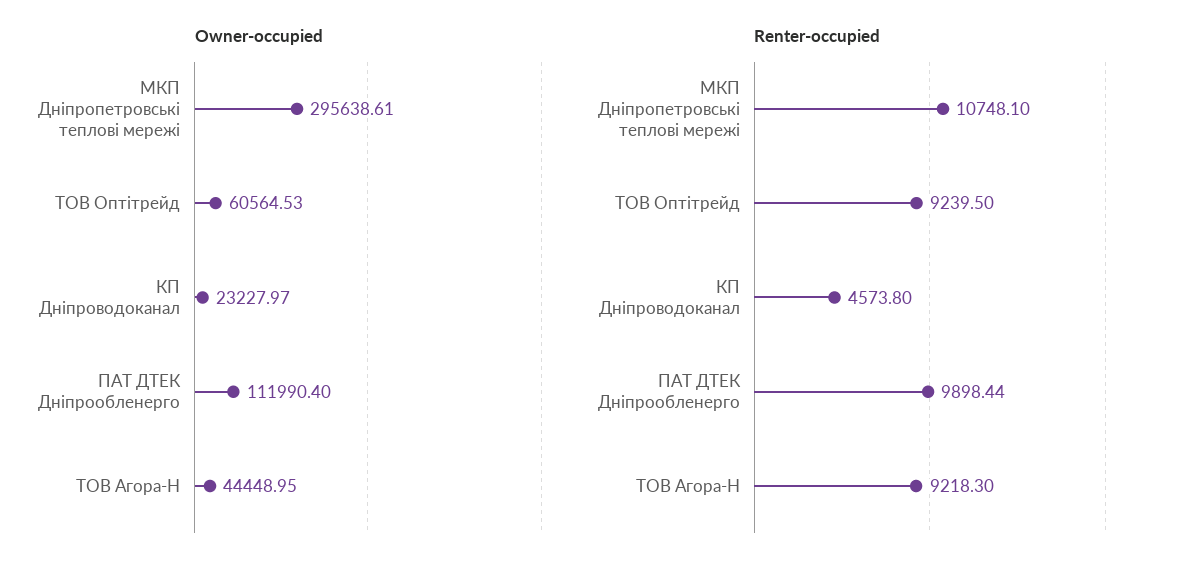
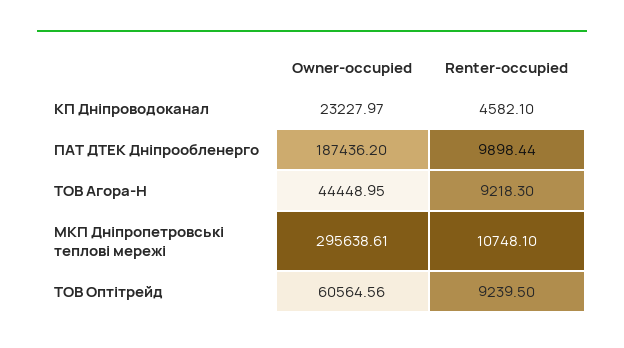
Owner-occupied, ТОВ Оптітрейд: 60564.53 -> 60564.56
Owner-occupied, ПАТ ДТЕК Дніпрообленерго: 111990.4 -> 187436.2
Renter-occupied, КП Дніпроводоканал: 4573.8 -> 4582.1

